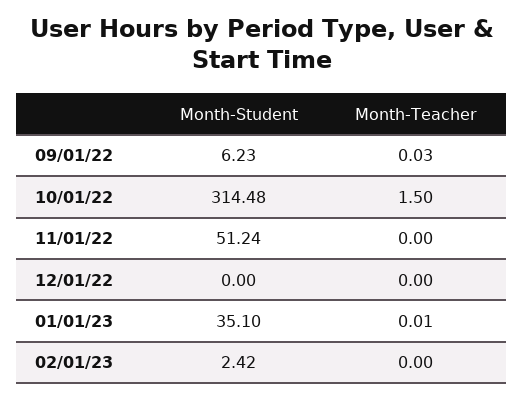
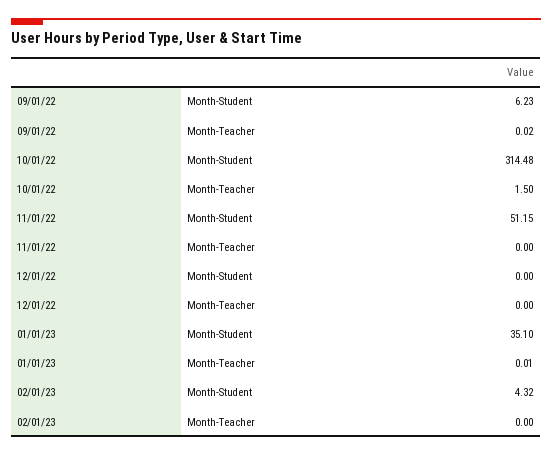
Month-Teacher, 09/01/22: 0.03 -> 0.02
Month-Student, 11/01/22: 51.24 -> 51.15
Month-Student, 02/01/23: 2.42 -> 4.32

